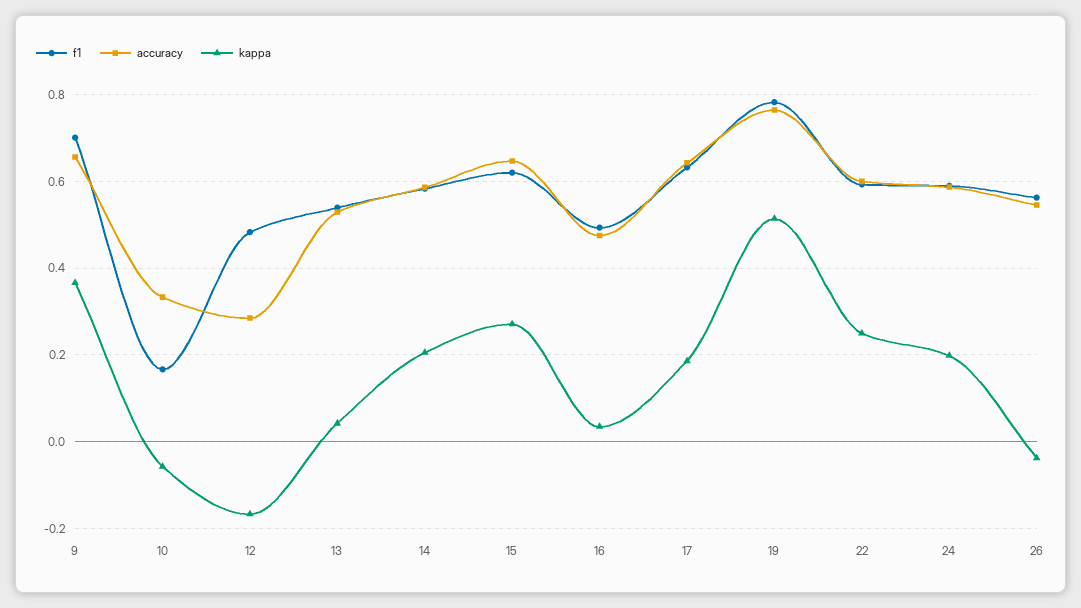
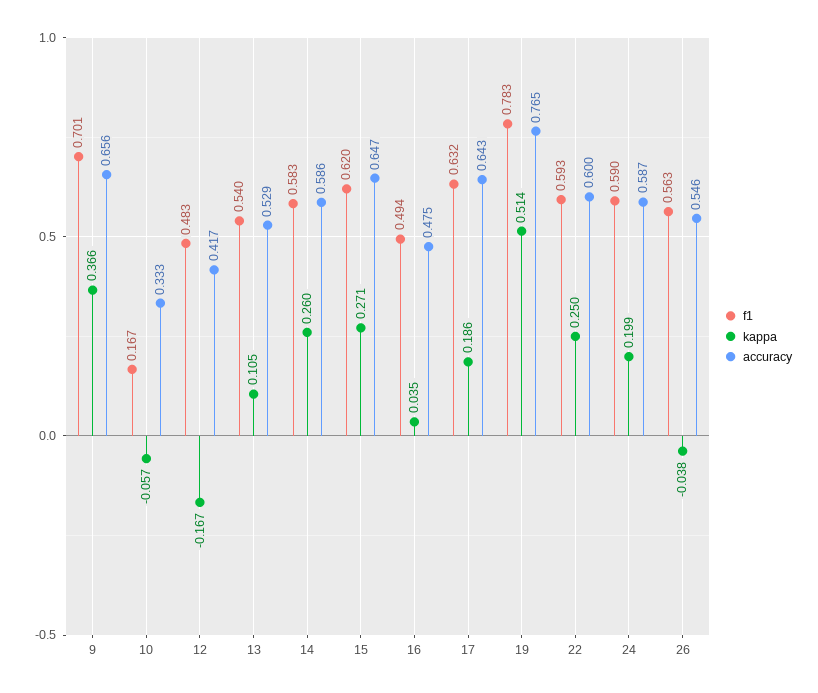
accuracy, 12: 0.28 -> 0.417
kappa, 13: 0.04 -> 0.105
kappa, 14: 0.2 -> 0.26

